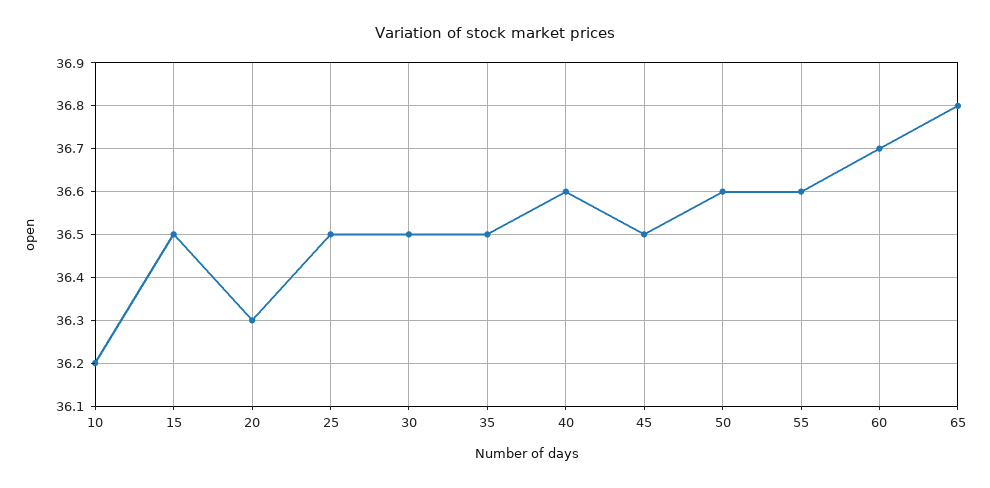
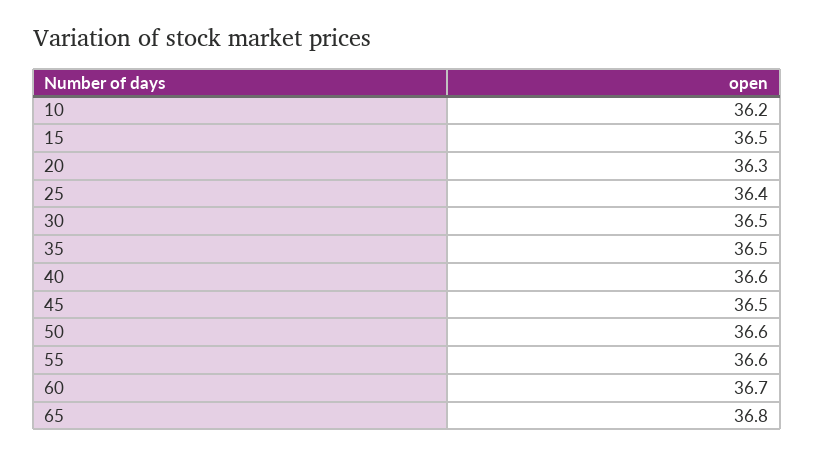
25: 36.5 -> 36.4

